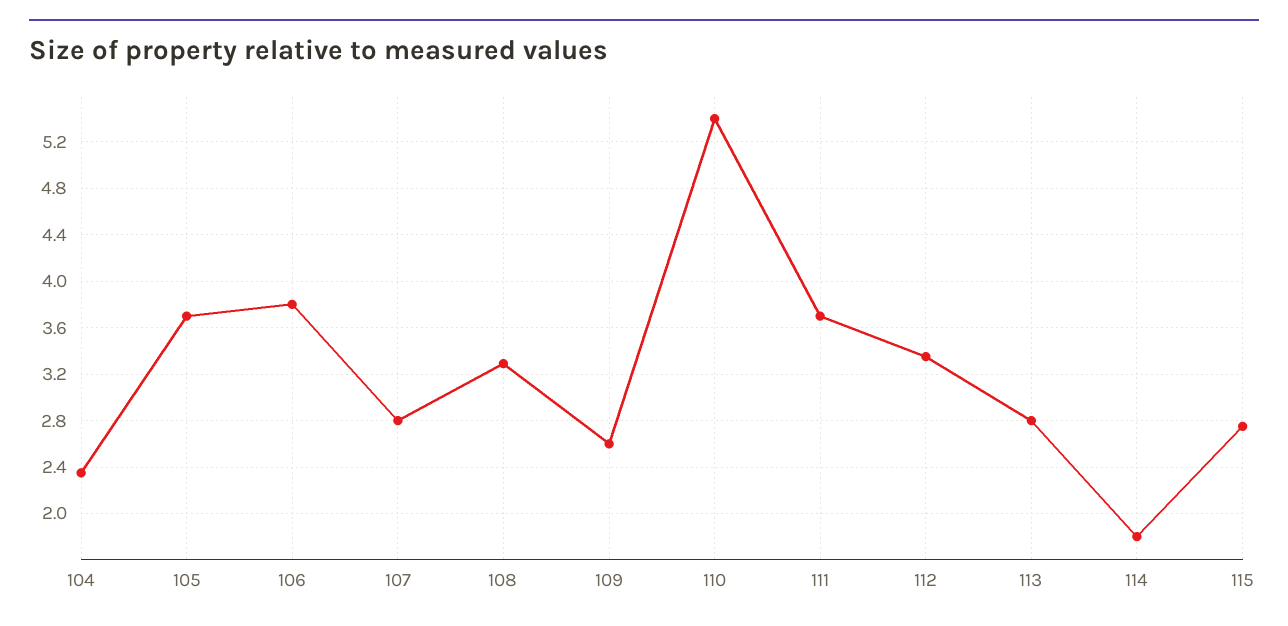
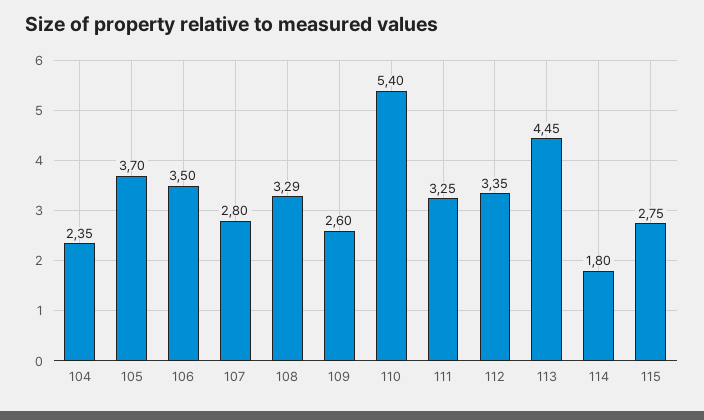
106: 3.8 -> 3.5
111: 3.7 -> 3.25
113: 2.8 -> 4.45

